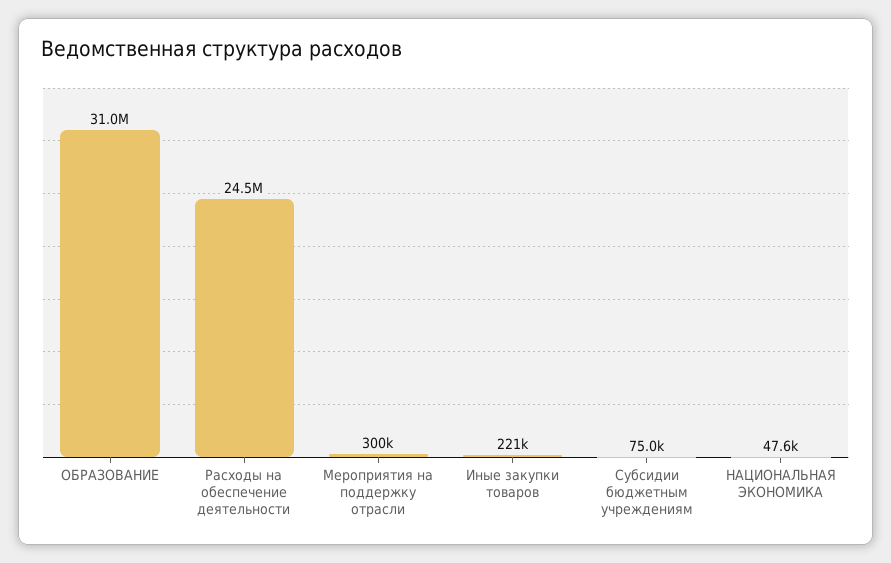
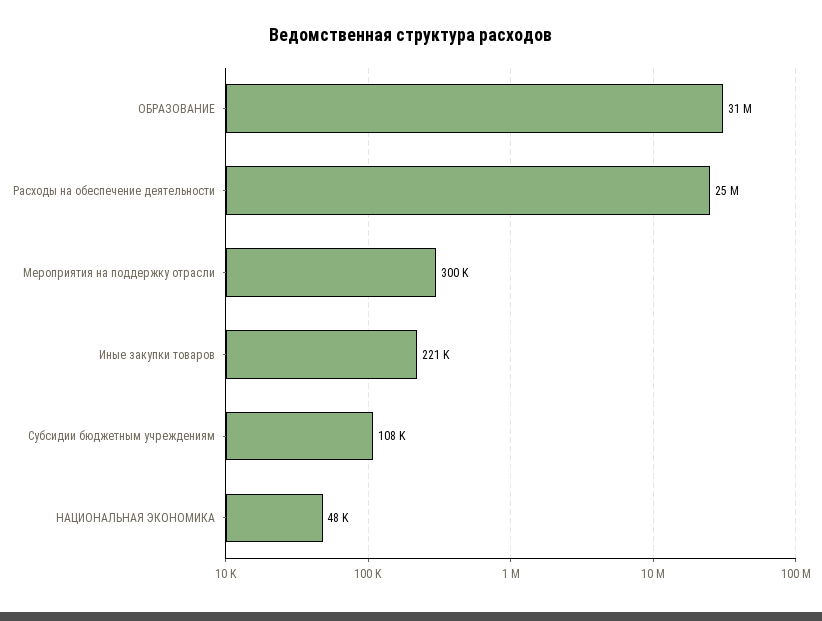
Субсидии бюджетным учреждениям: 75000 -> 108000

